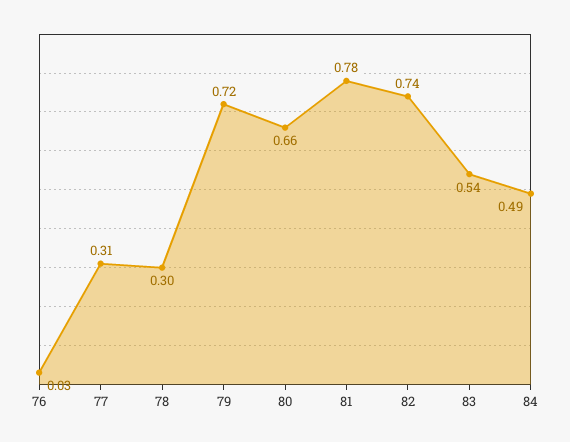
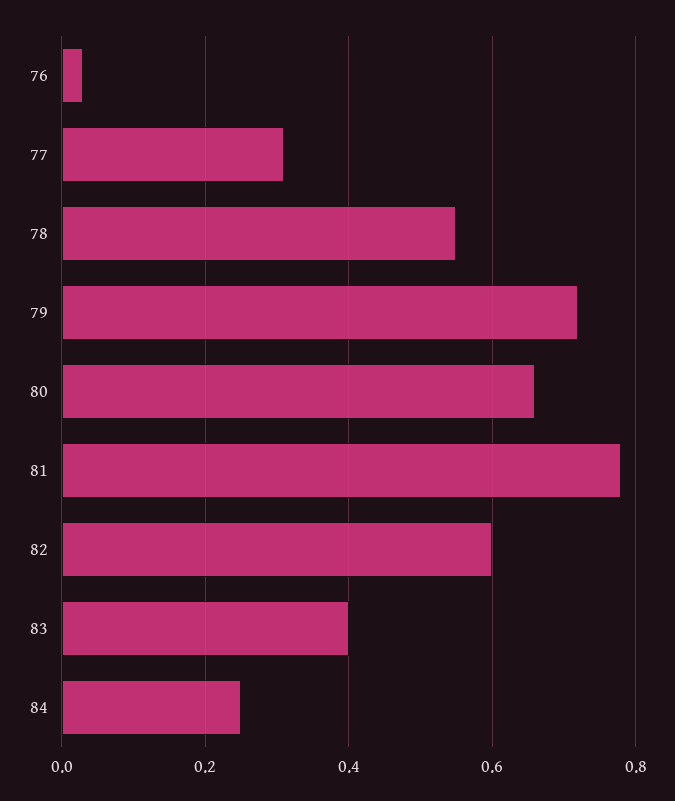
78: 0.3 -> 0.55
82: 0.74 -> 0.6
83: 0.54 -> 0.4
84: 0.49 -> 0.25

